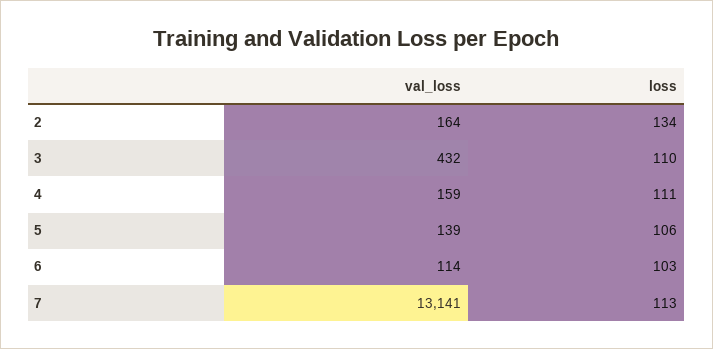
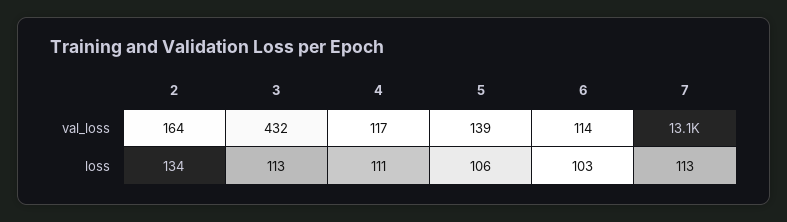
loss, 3: 110 -> 113
val_loss, 4: 159 -> 117

